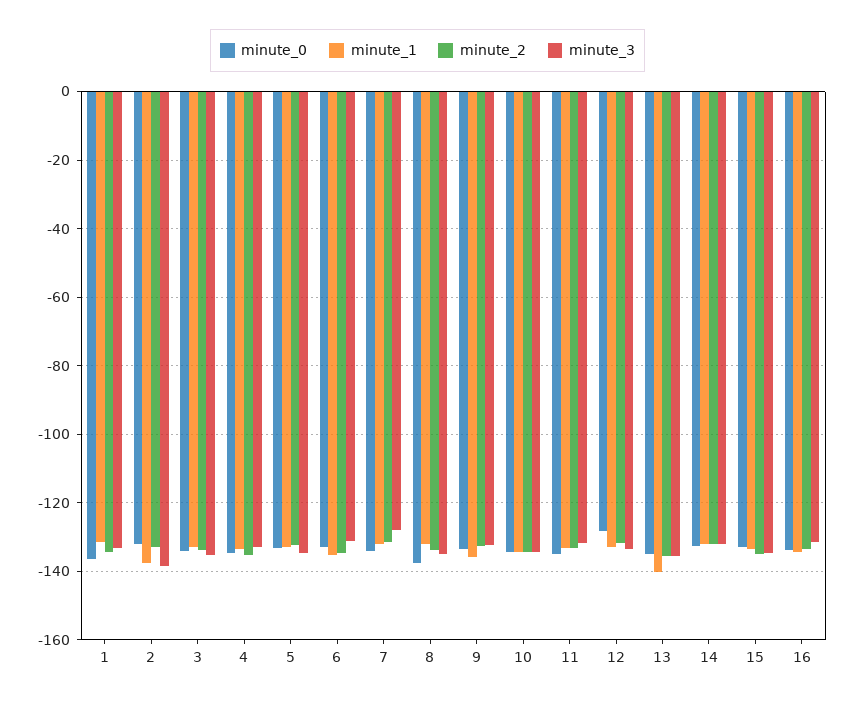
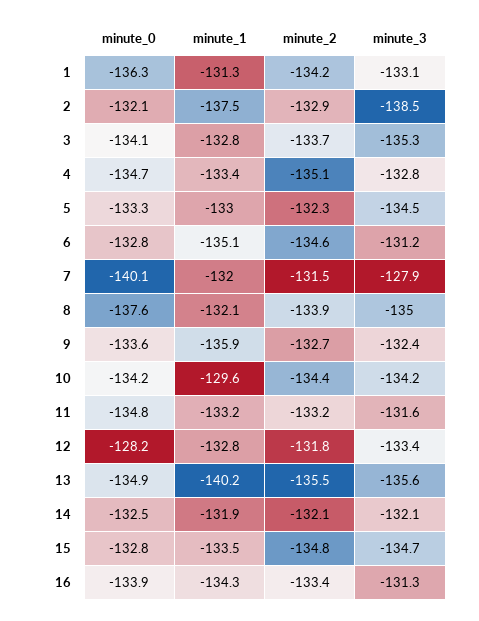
minute_0, 7: -134 -> -140.1
minute_1, 10: -134 -> -129.6

